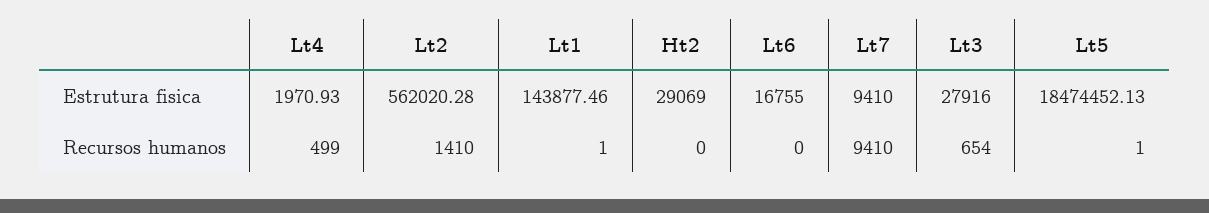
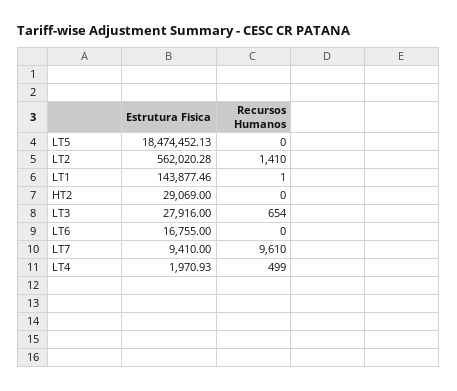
Lt7, Recursos humanos: 9410 -> 9610
Lt5, Recursos humanos: 1 -> 0

